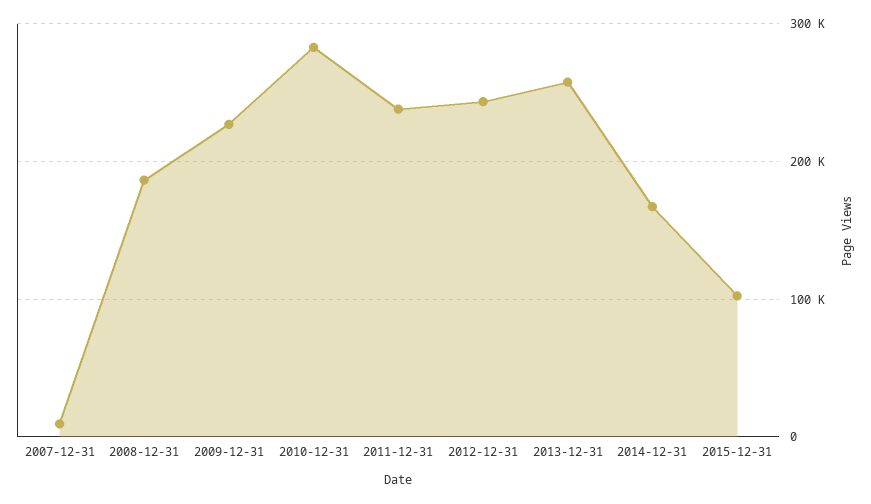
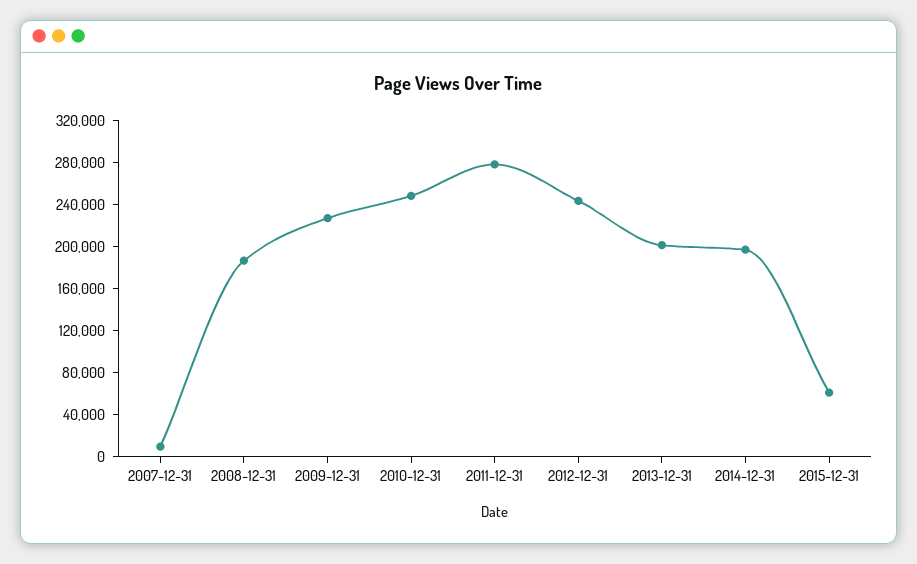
2010-12-31: 280000 -> 250000
2011-12-31: 240000 -> 280000
2013-12-31: 260000 -> 200000
2014-12-31: 170000 -> 200000
2015-12-31: 100000 -> 60000

